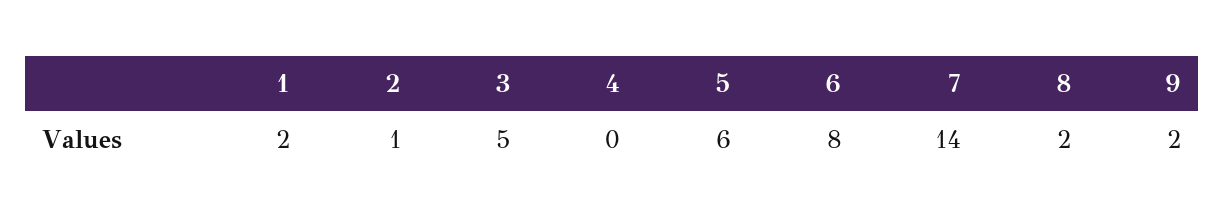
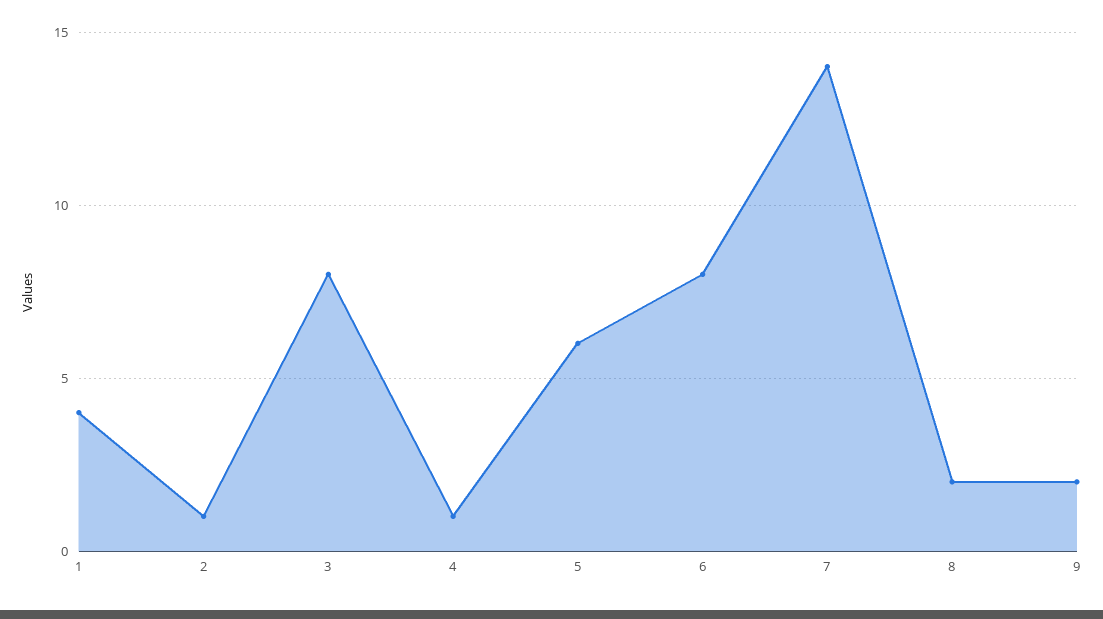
1: 2 -> 4
3: 5 -> 8
4: 0 -> 1

